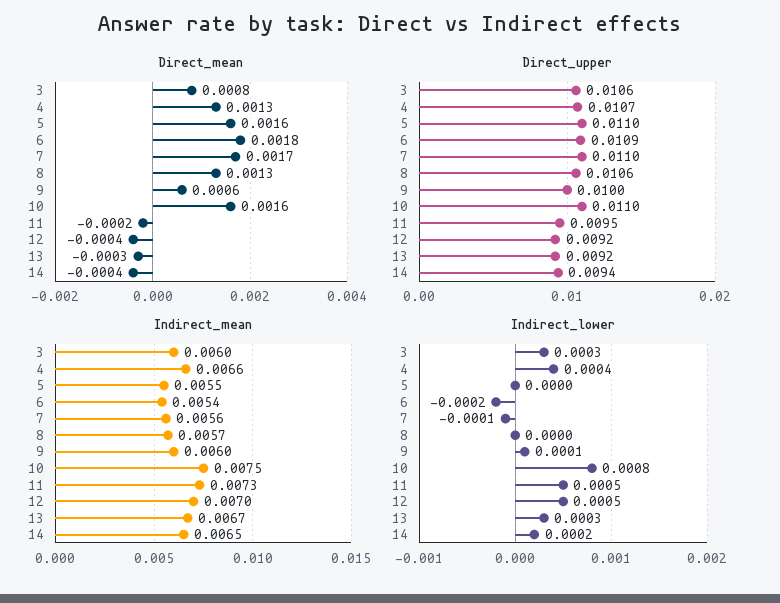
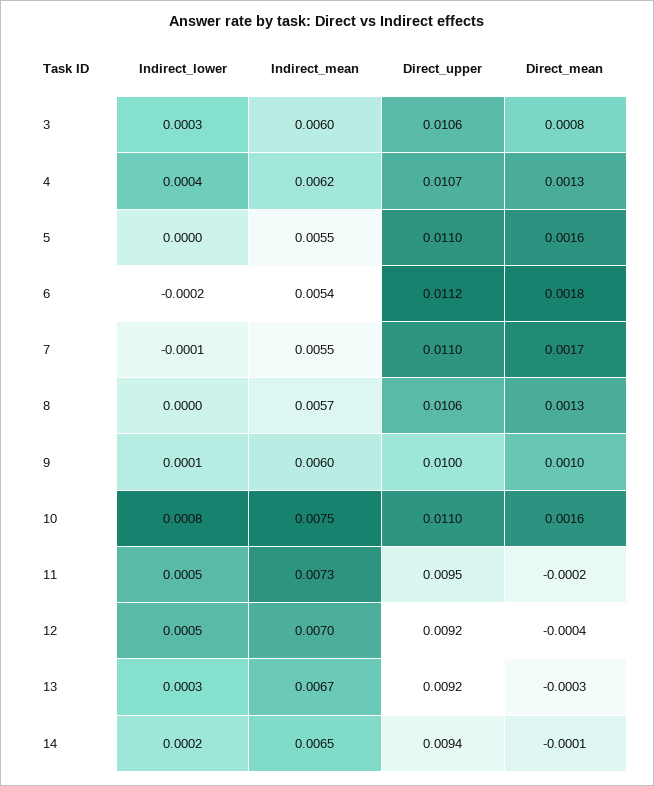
Direct_mean, 9: 0.0006 -> 0.001
Direct_mean, 14: -0.0004 -> -0.0001
Direct_upper, 6: 0.0109 -> 0.0112
Indirect_mean, 4: 0.0066 -> 0.0062
Indirect_mean, 7: 0.0056 -> 0.0055

